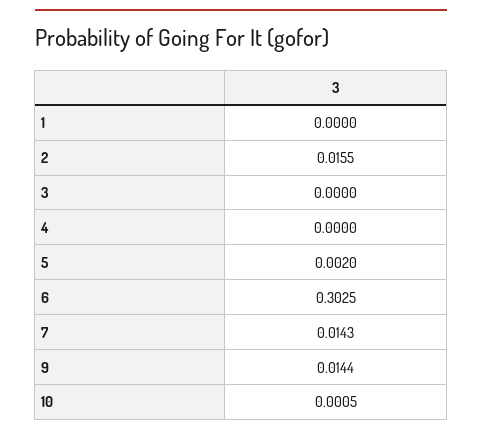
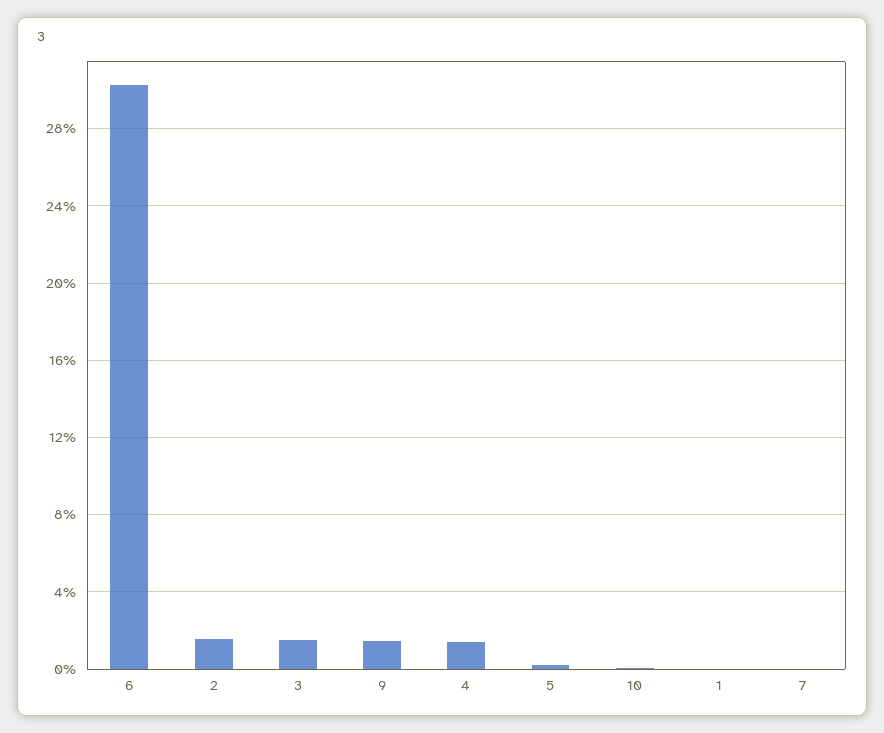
3: 0 -> 0.015
4: 0 -> 0.015
7: 0.0143 -> 0

